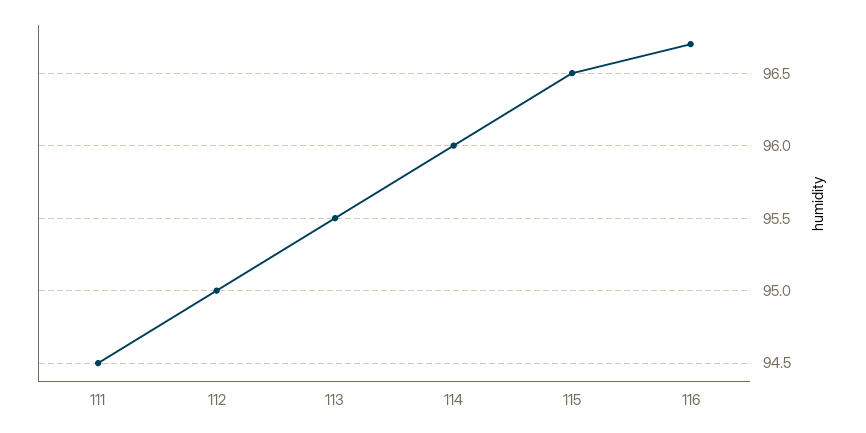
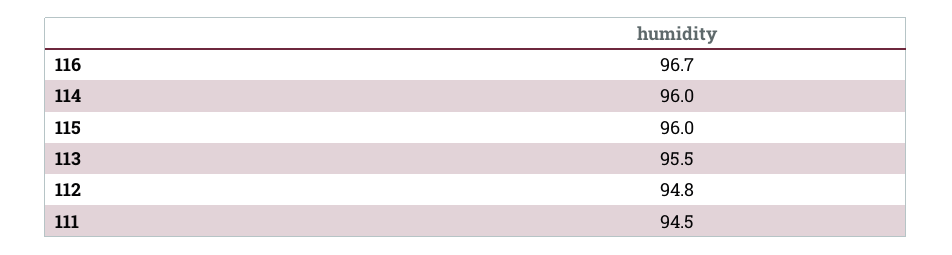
112: 95 -> 94.8
115: 96.5 -> 96

